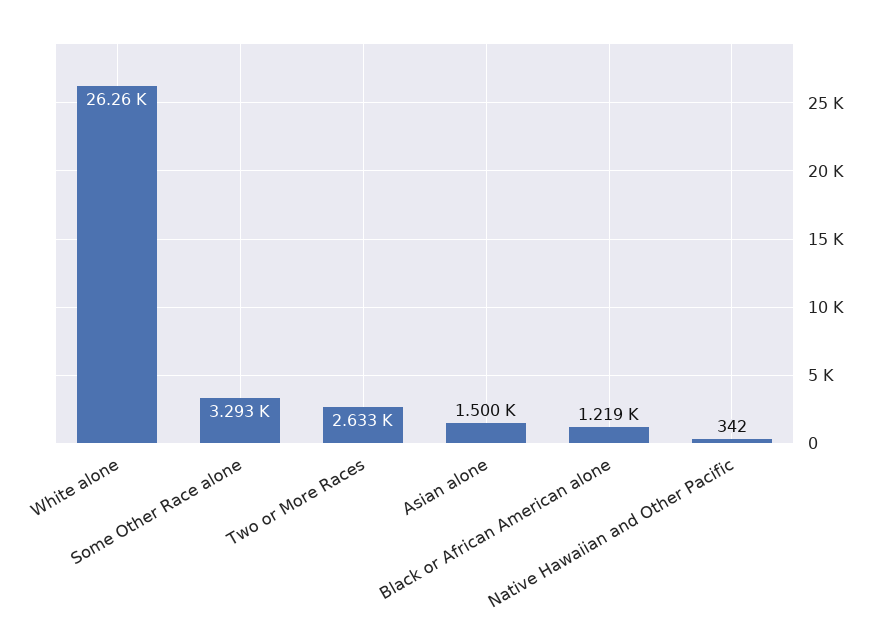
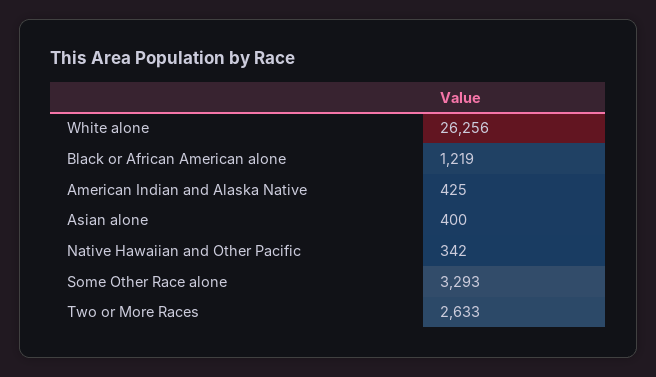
Asian alone: 1500 -> 400
American Indian and Alaska Native: none -> 425

